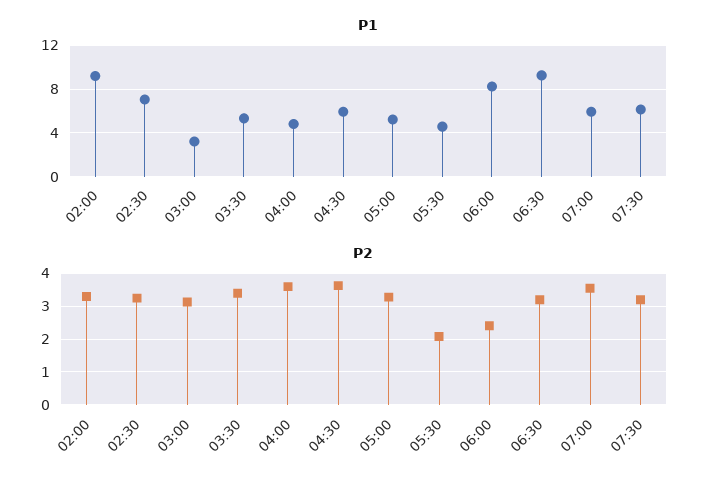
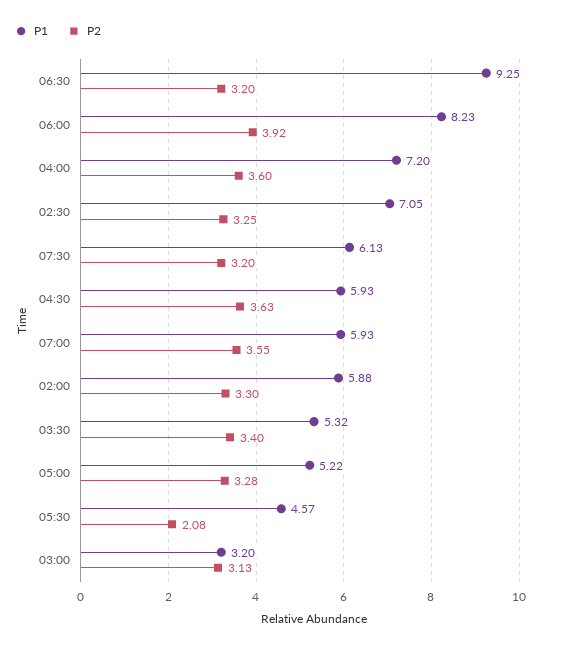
P1, 02:00: 9 -> 5.88
P1, 04:00: 5 -> 7.2
P2, 06:00: 2.4 -> 3.92

